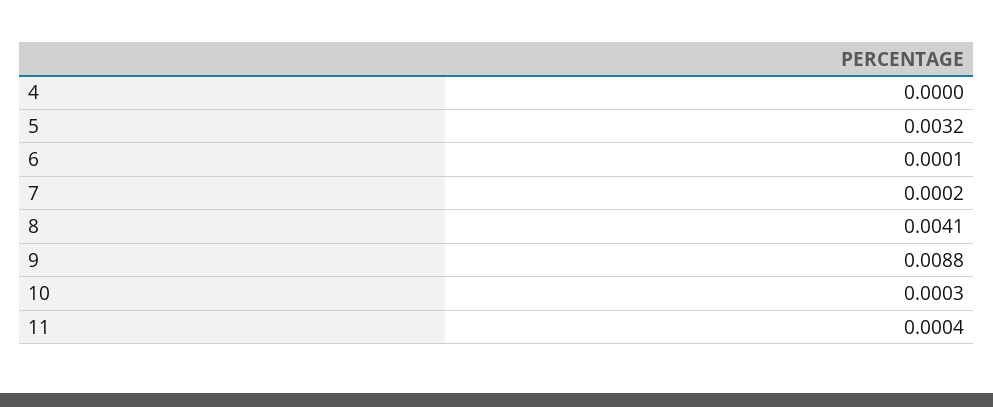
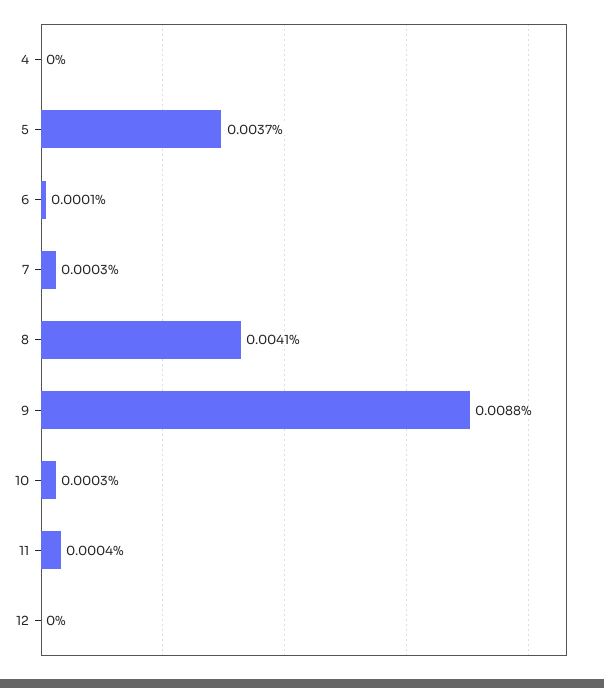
5: 0.0032 -> 0.0037
7: 0.0002 -> 0.0003
12: none -> 0

